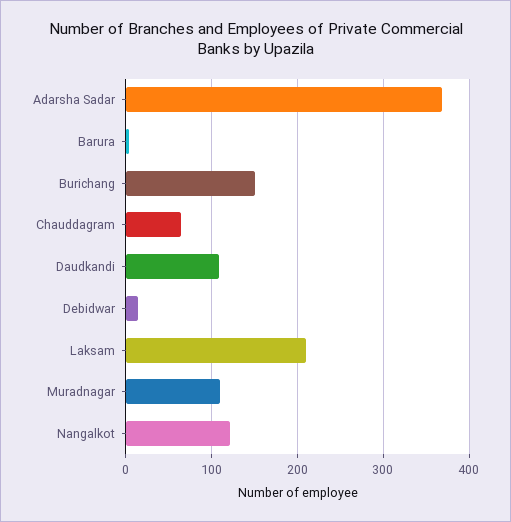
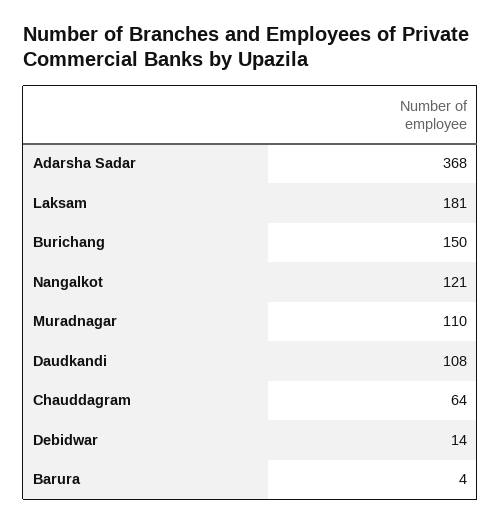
Laksam: 210 -> 181

